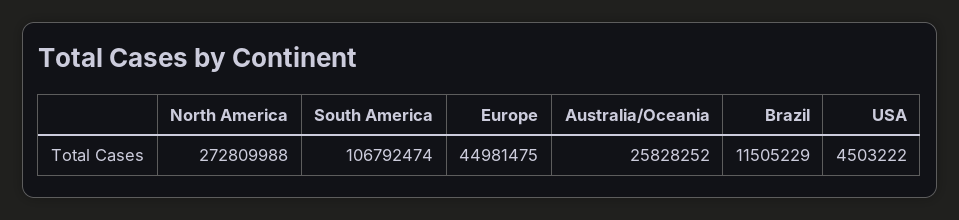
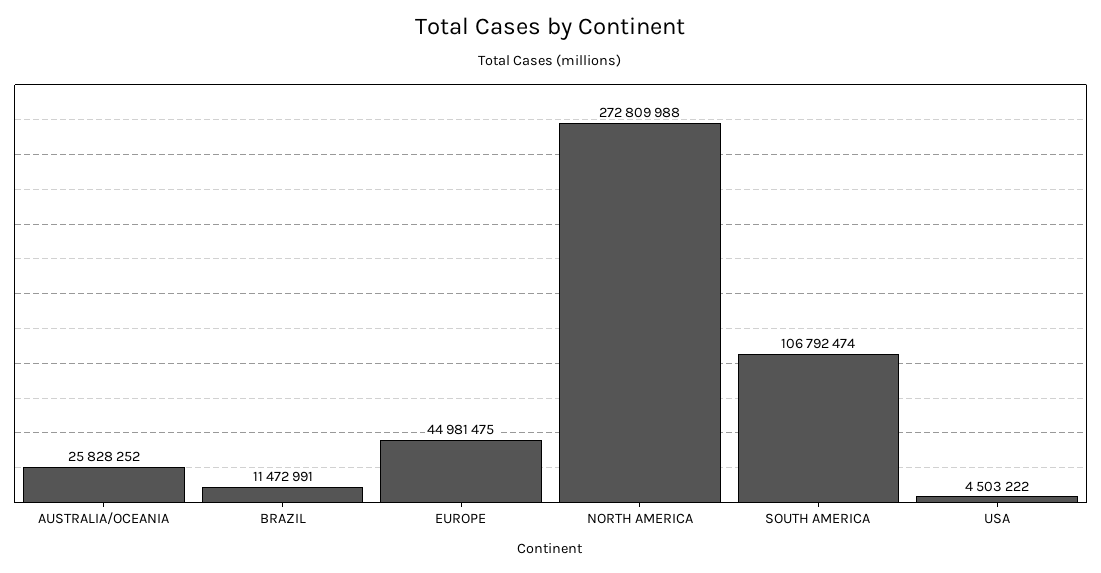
Brazil: 11505229 -> 11472991

